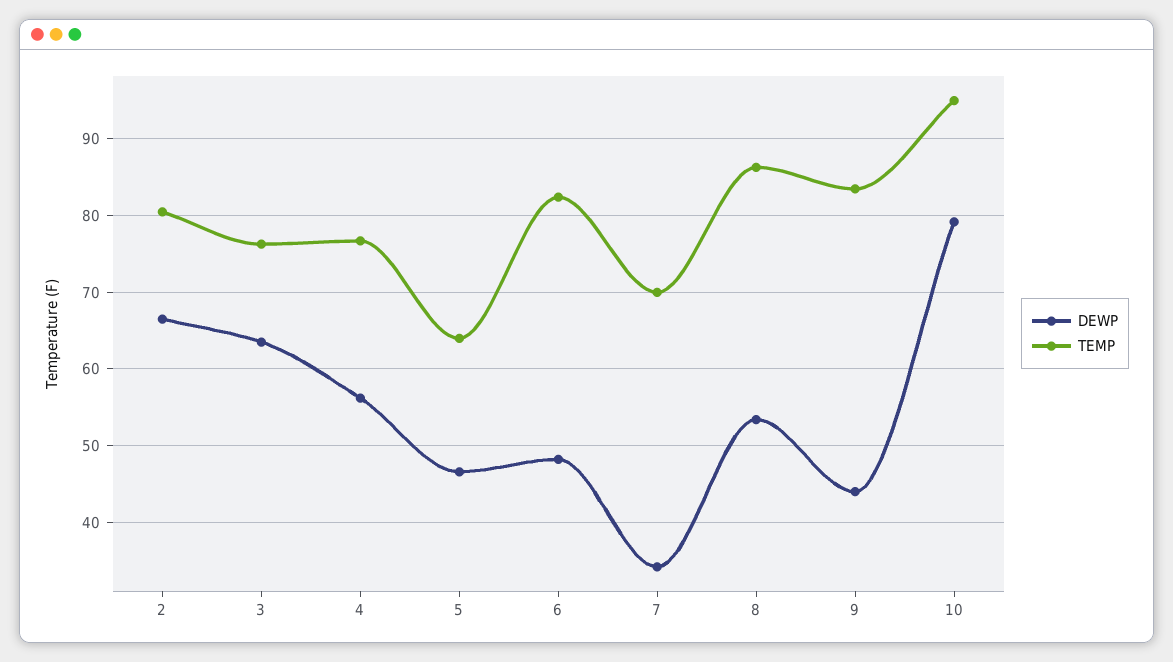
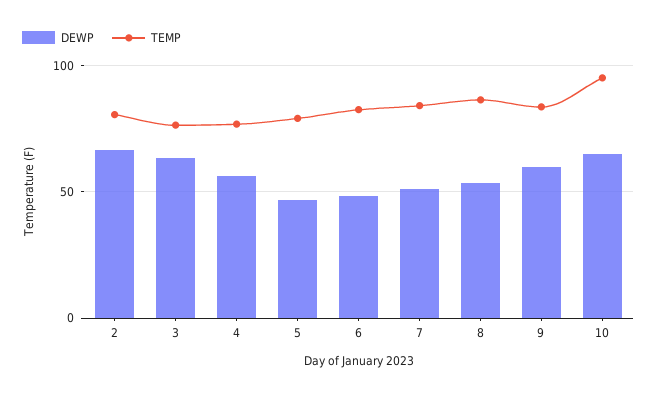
TEMP, 5: 64 -> 80
DEWP, 7: 34 -> 50
TEMP, 7: 70 -> 85
DEWP, 9: 44 -> 60
DEWP, 10: 79 -> 65

